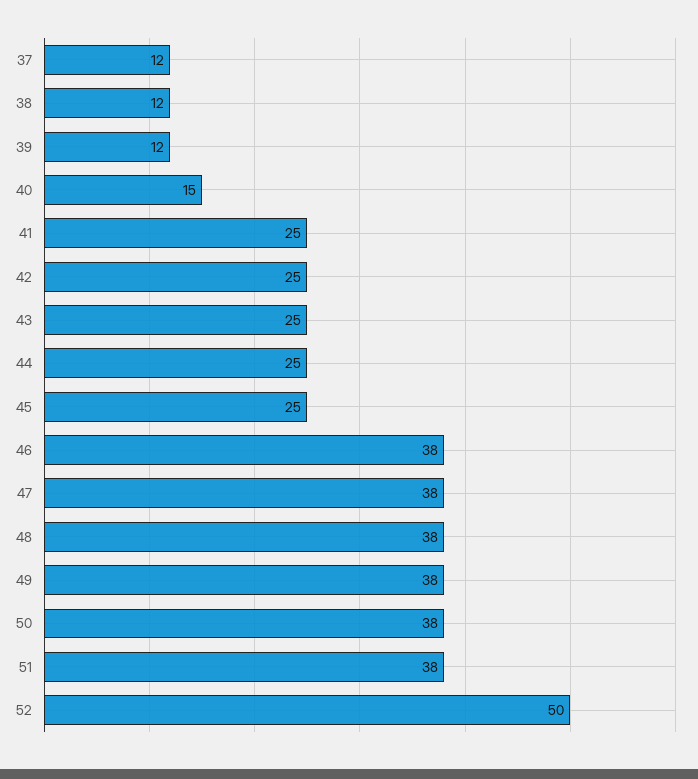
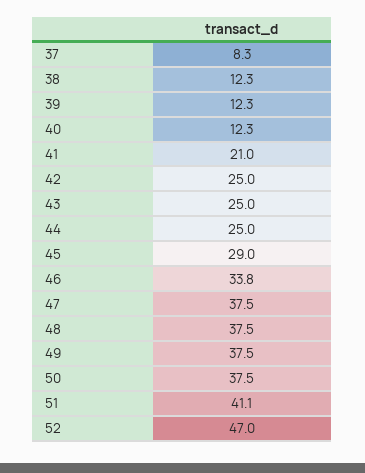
37: 12 -> 8.3
40: 15 -> 12.3
41: 25 -> 21
45: 25 -> 29
46: 38 -> 33.8
51: 38 -> 41.1
52: 50 -> 47

